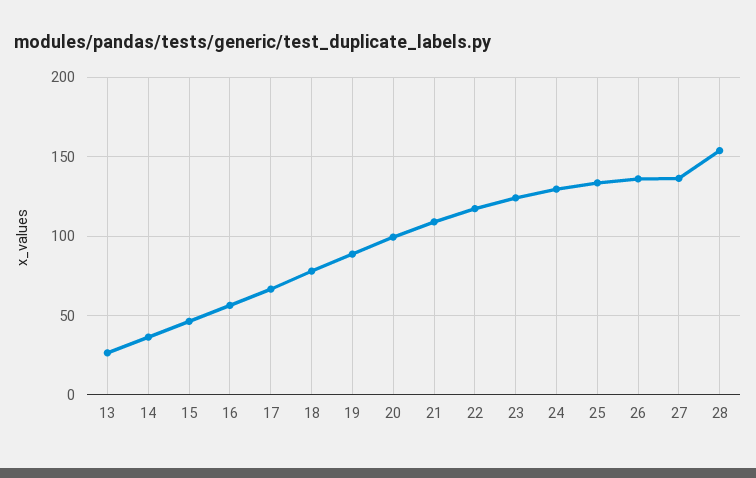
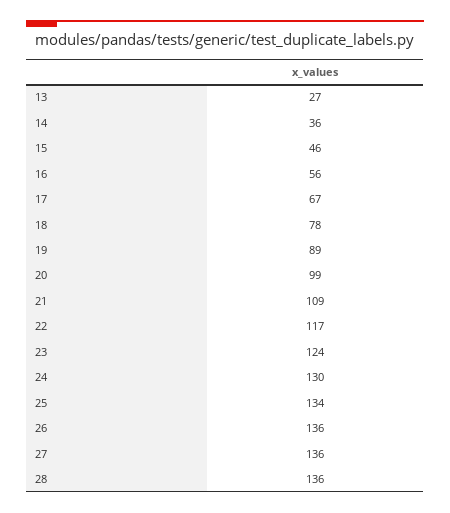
28: 155 -> 136

